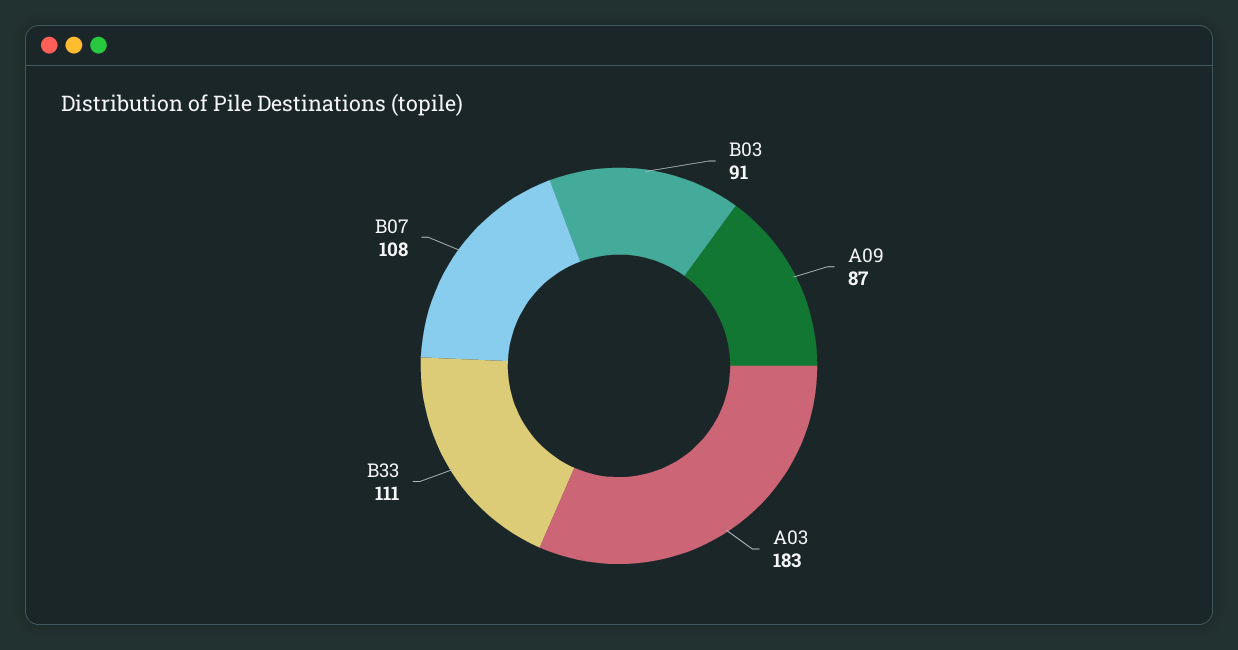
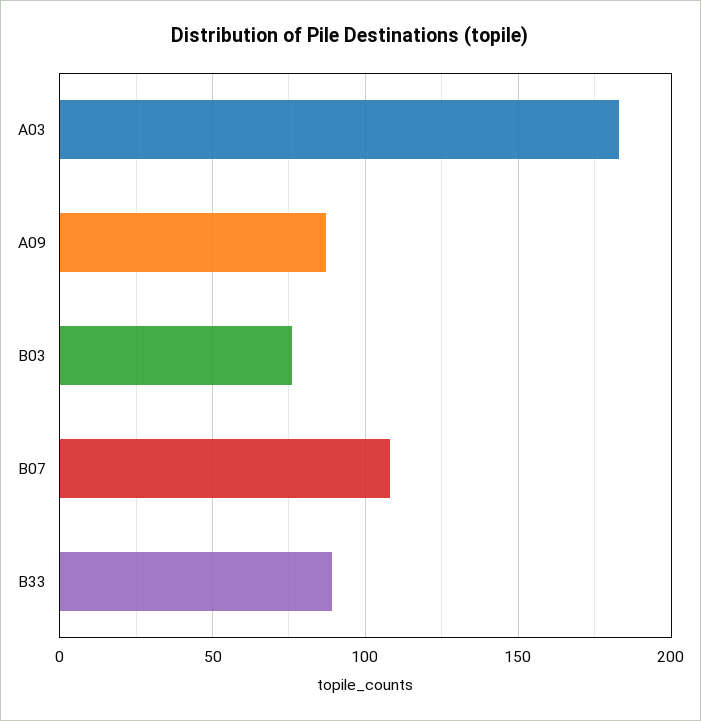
B03: 91 -> 75
B33: 111 -> 90

